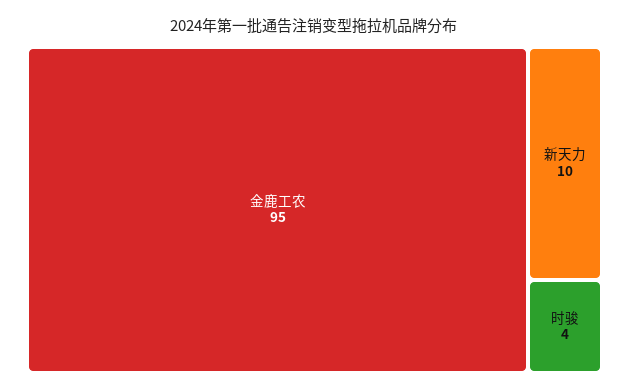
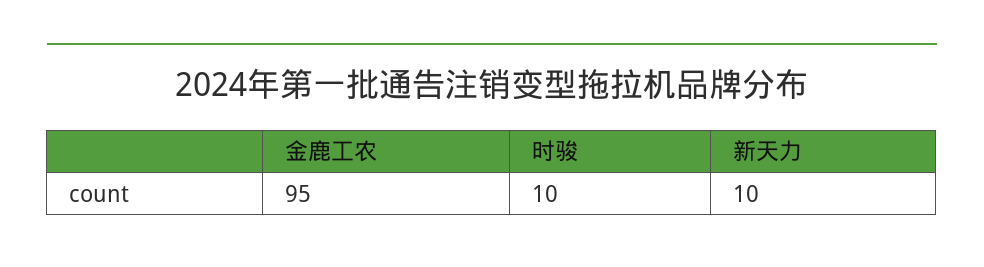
时骏: 4 -> 10

